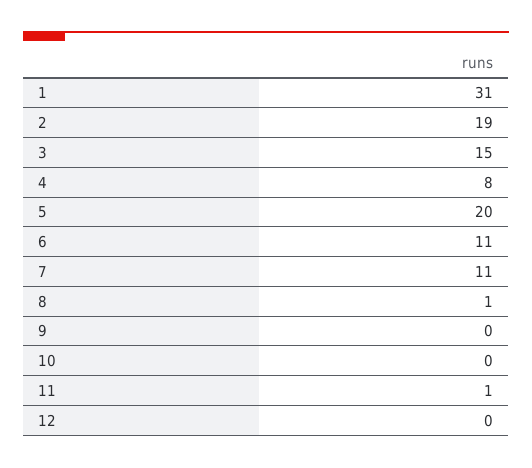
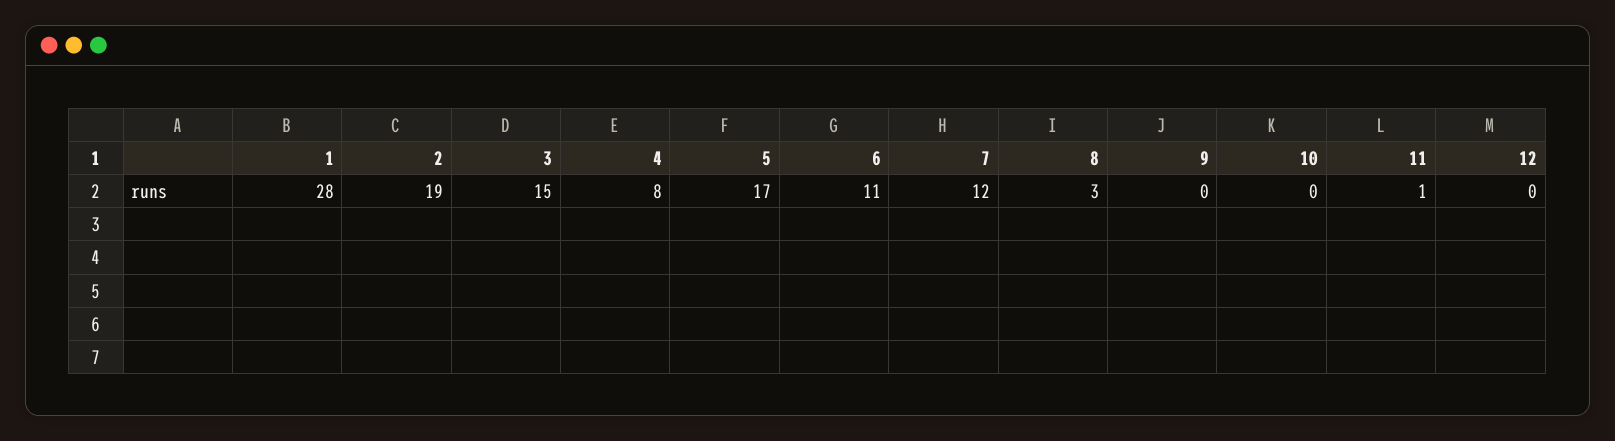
1: 31 -> 28
5: 20 -> 17
7: 11 -> 12
8: 1 -> 3

